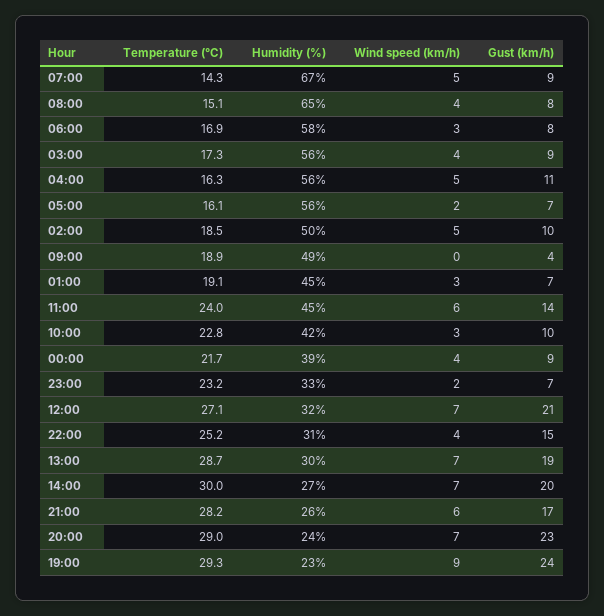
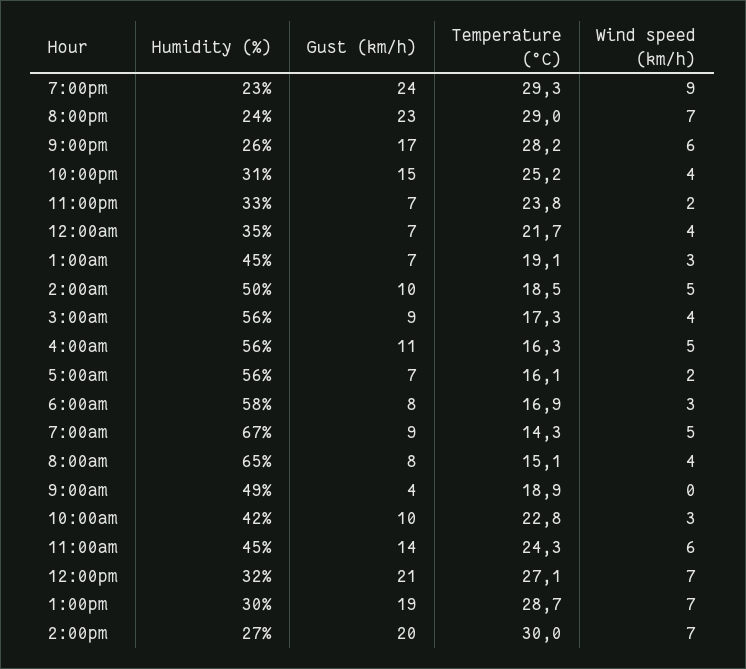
Temperature (°C), 11:00: 24 -> 24.3
Humidity (%), 00:00: 39 -> 35
Gust (km/h), 00:00: 9 -> 7
Temperature (°C), 23:00: 23.2 -> 23.8

